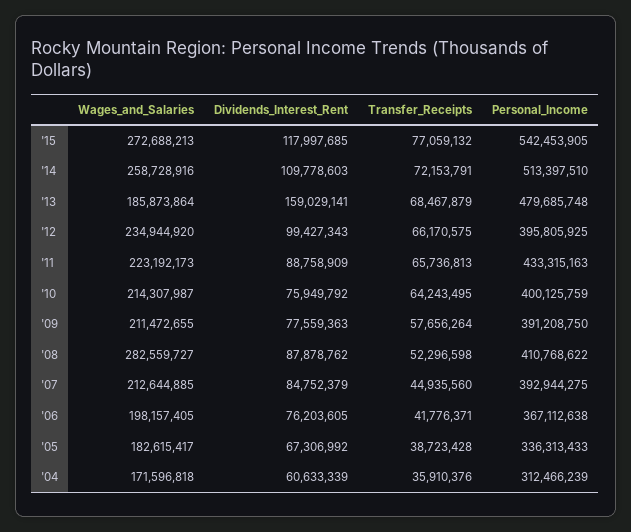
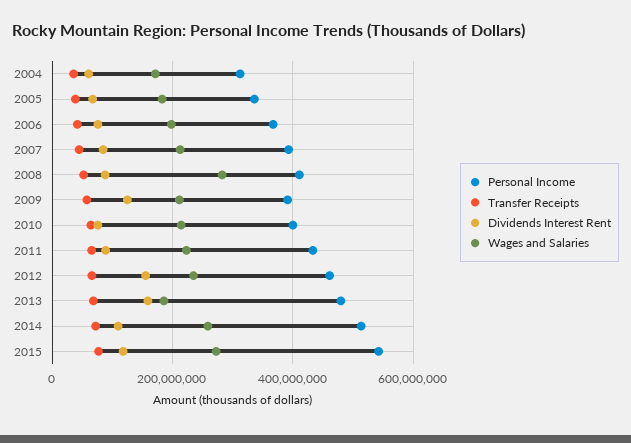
Dividends_Interest_Rent, '12: 99427343 -> 160000000
Personal_Income, '12: 395805925 -> 460000000
Dividends_Interest_Rent, '09: 77559363 -> 120000000

